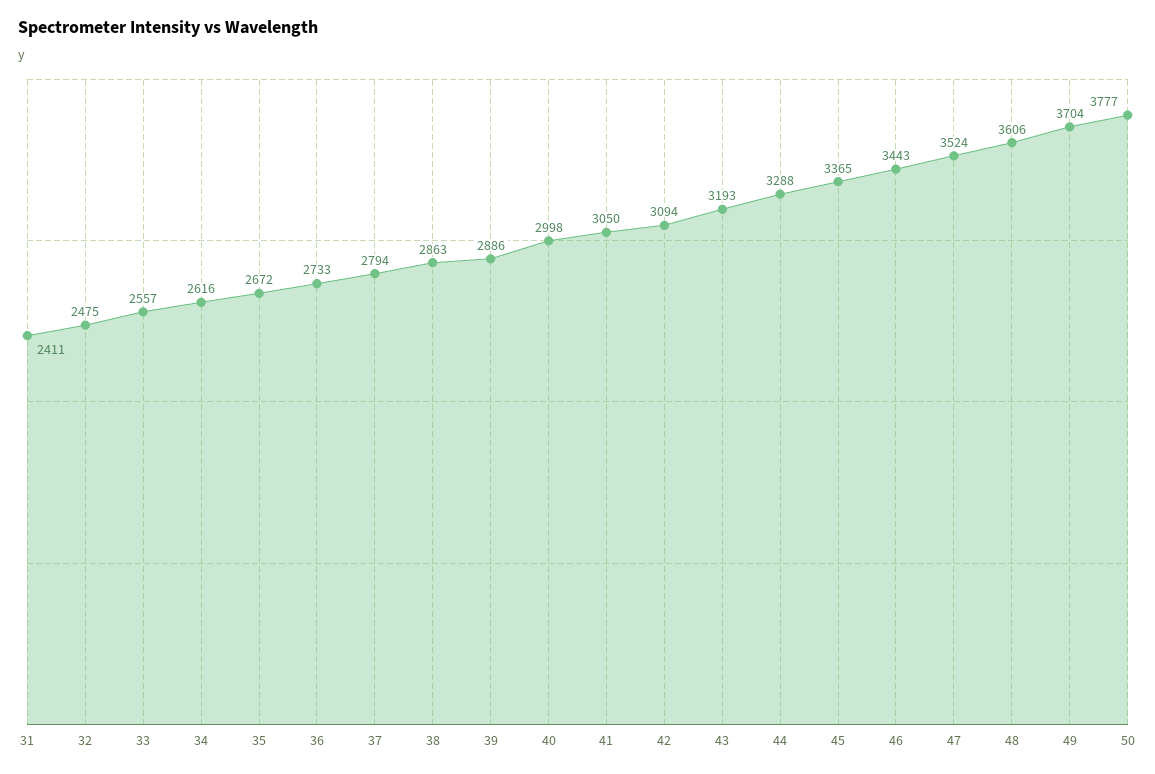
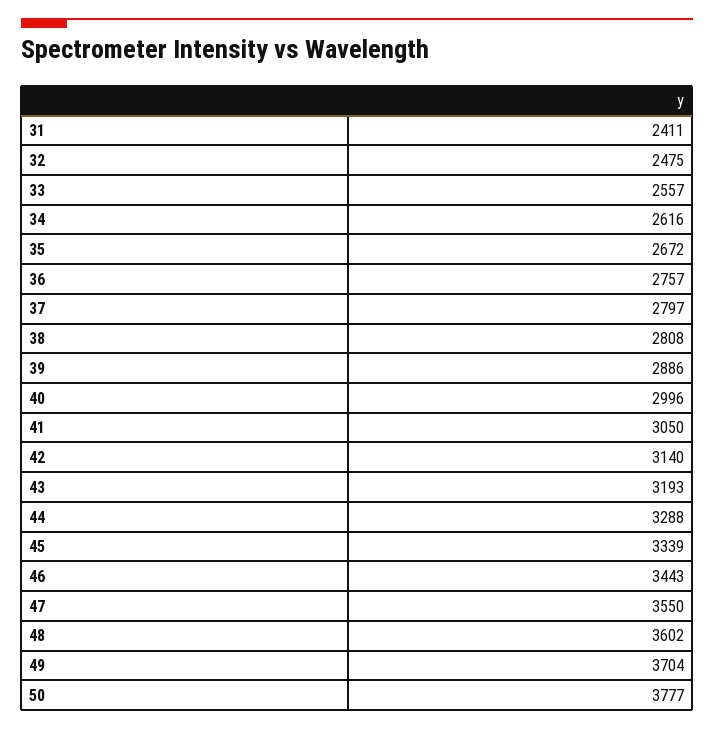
36: 2733 -> 2757
37: 2794 -> 2797
38: 2863 -> 2808
40: 2998 -> 2996
42: 3094 -> 3140
45: 3365 -> 3339
47: 3524 -> 3550
48: 3606 -> 3602

